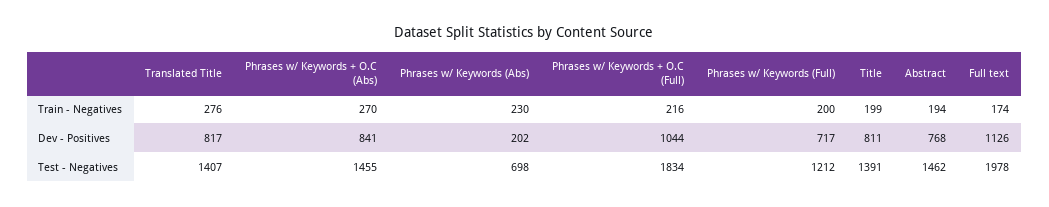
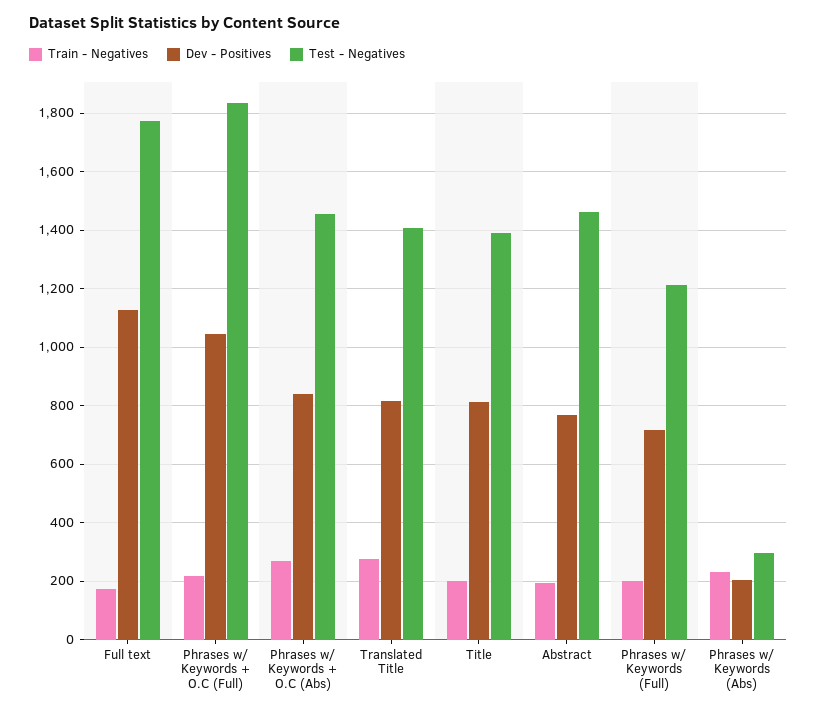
Test - Negatives, Phrases w/ Keywords (Abs): 698 -> 300
Test - Negatives, Full text: 1978 -> 1775

